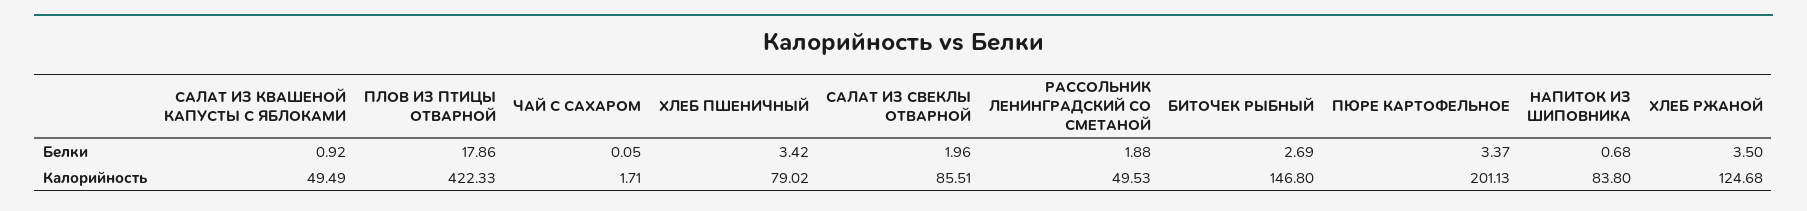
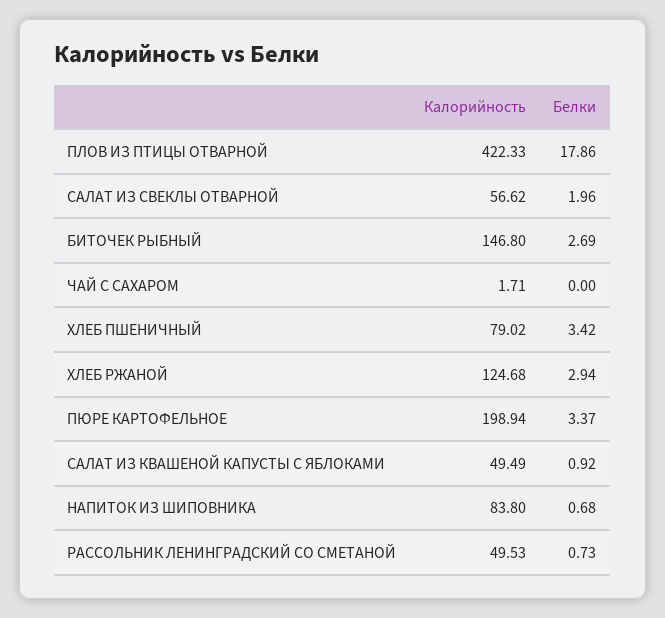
ЧАЙ С САХАРОМ, Белки: 0.05 -> 0
РАССОЛЬНИК ЛЕНИНГРАДСКИЙ СО СМЕТАНОЙ, Белки: 1.88 -> 0.73
ХЛЕБ РЖАНОЙ, Белки: 3.5 -> 2.94
САЛАТ ИЗ СВЕКЛЫ ОТВАРНОЙ, Калорийность: 85.51 -> 56.62
ПЮРЕ КАРТОФЕЛЬНОЕ, Калорийность: 201.13 -> 198.94

